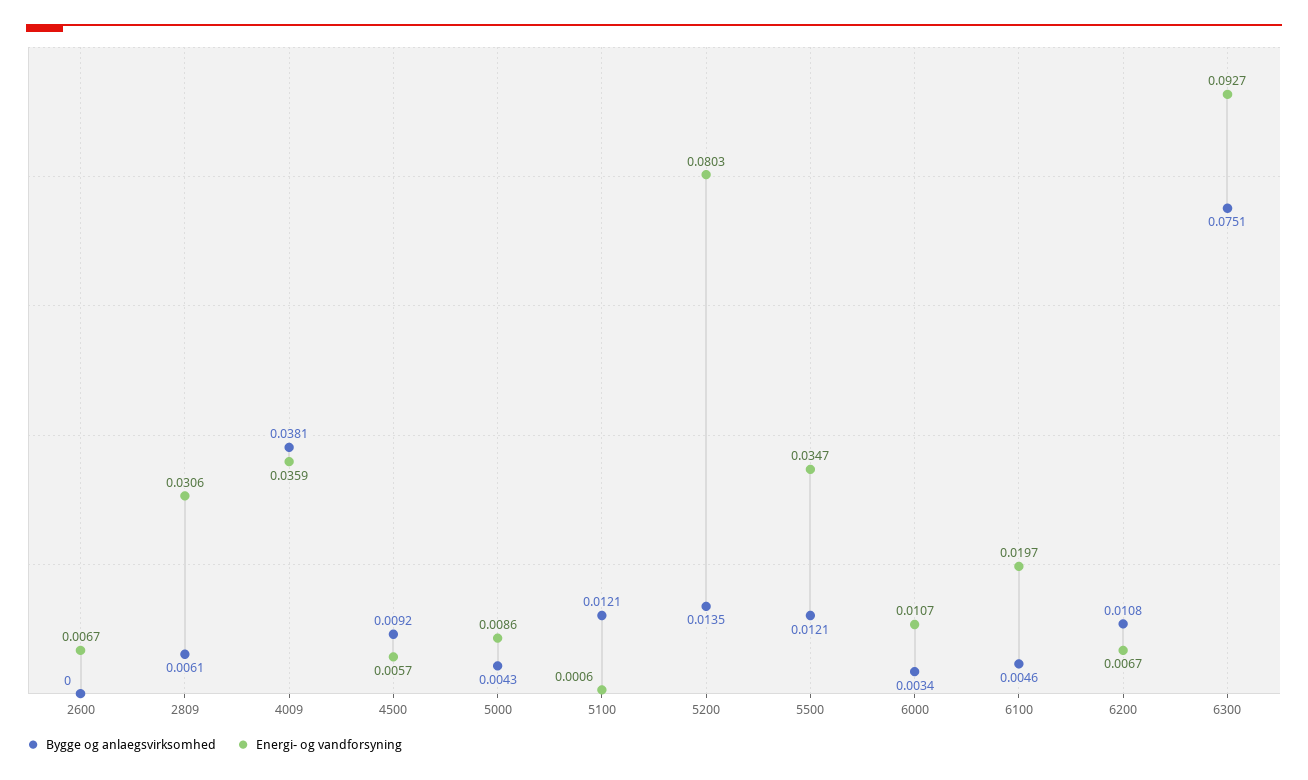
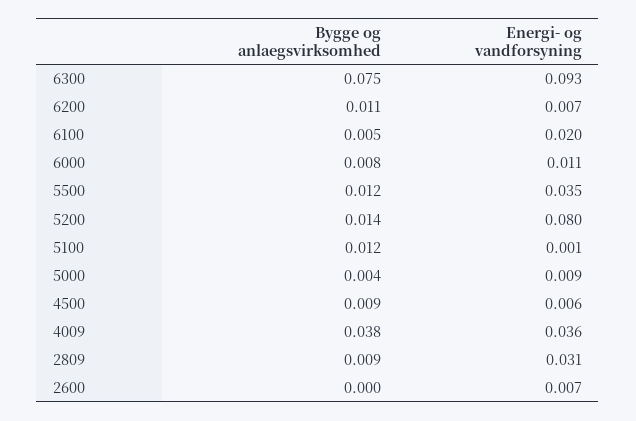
Bygge og anlaegsvirksomhed, 2809: 0.0061 -> 0.009
Bygge og anlaegsvirksomhed, 6000: 0.0034 -> 0.008

